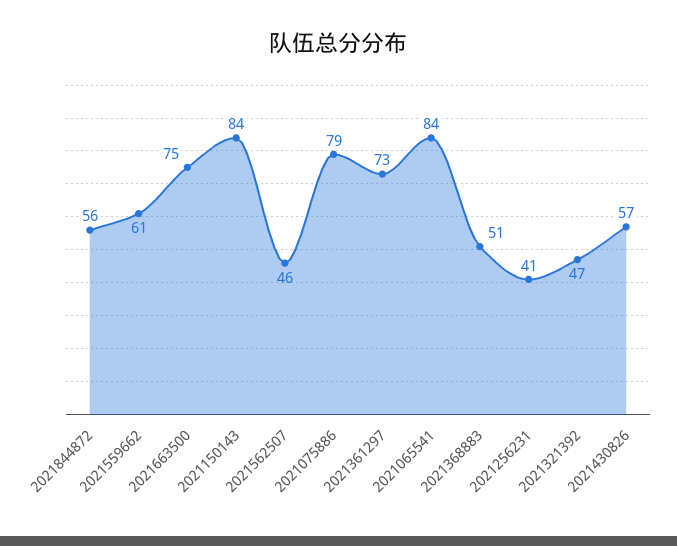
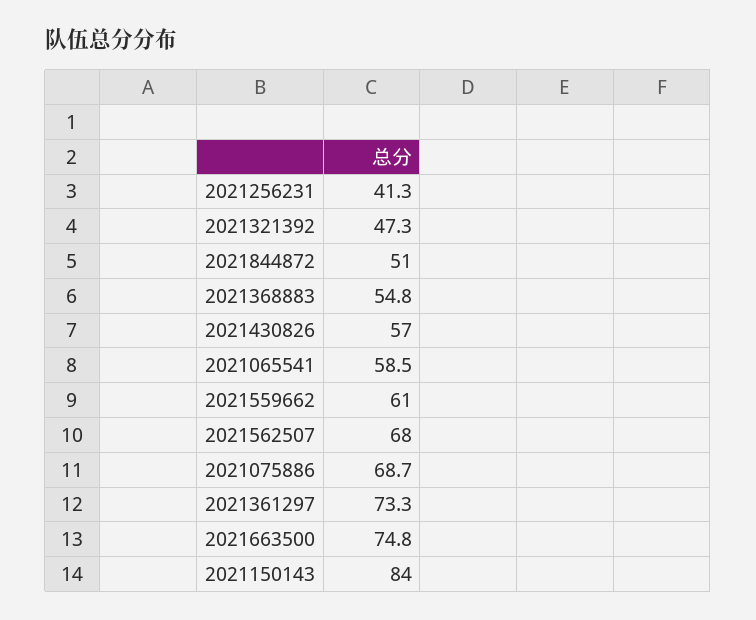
2021844872: 56 -> 51
2021562507: 46 -> 68
2021075886: 79 -> 68.7
2021065541: 84 -> 58.5
2021368883: 51 -> 54.8

